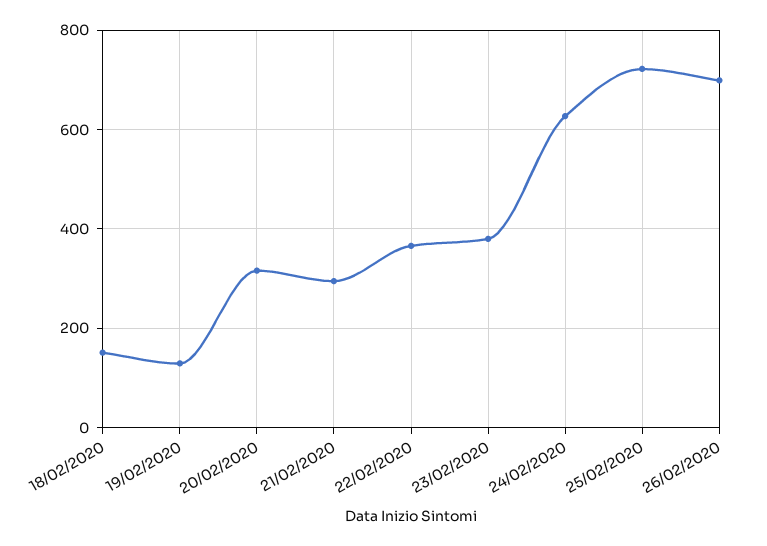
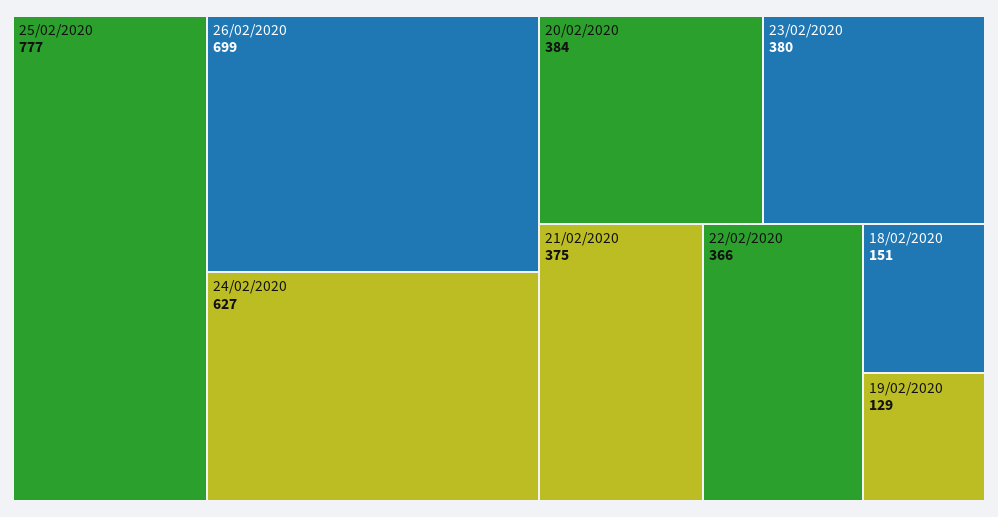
20/02/2020: 320 -> 384
21/02/2020: 300 -> 375
25/02/2020: 720 -> 777

